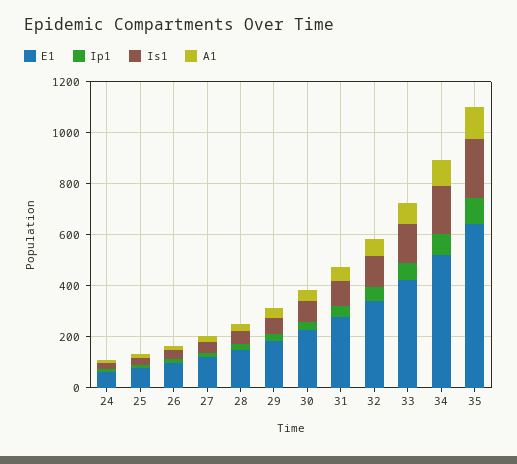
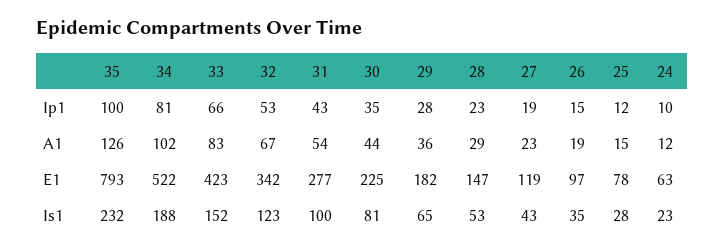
E1, 35: 650 -> 793

